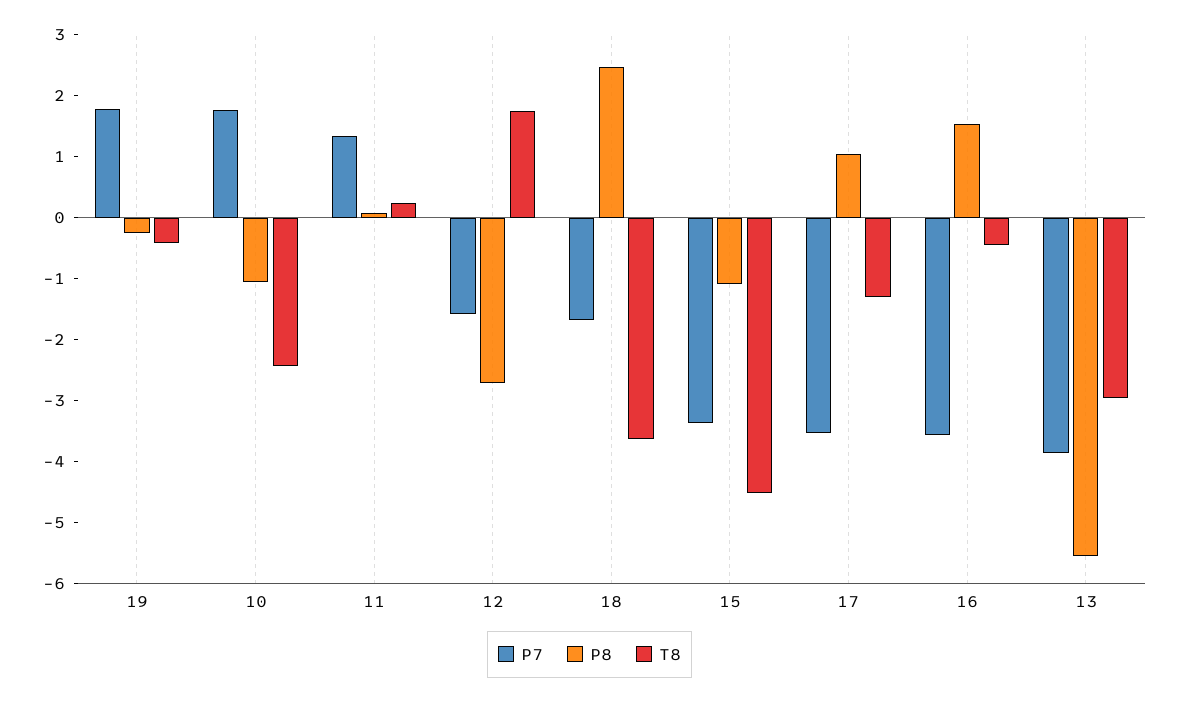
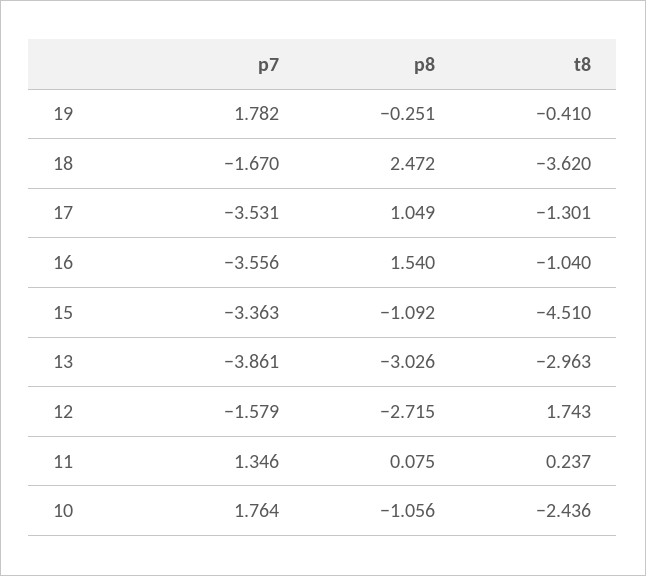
T8, 16: -0.4 -> -1.04
P8, 13: -5.6 -> -3.026

